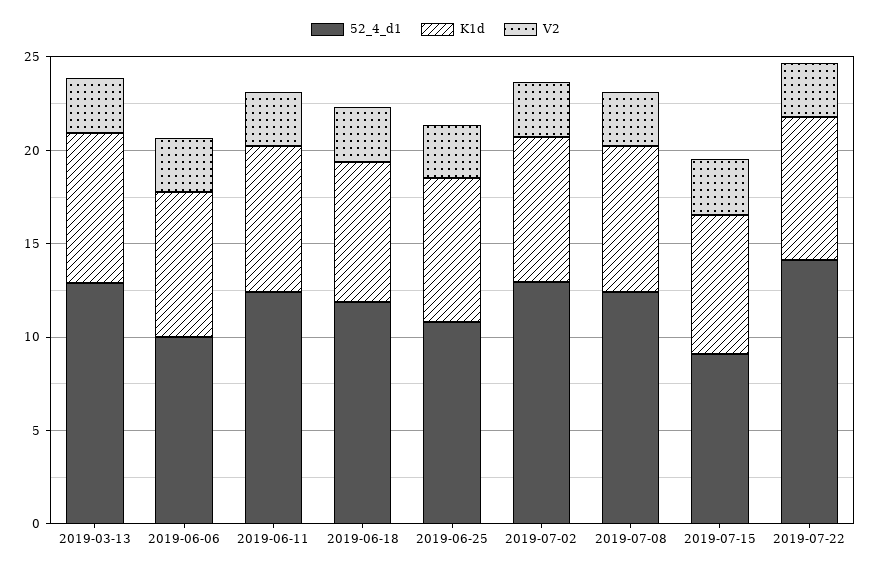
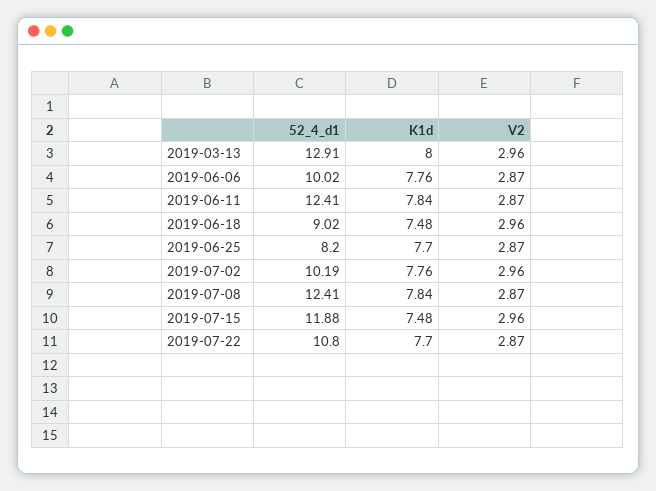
52_4_d1, 2019-06-18: 12 -> 9.02
52_4_d1, 2019-06-25: 11 -> 8.2
52_4_d1, 2019-07-02: 13 -> 10.19
52_4_d1, 2019-07-15: 9 -> 11.88
52_4_d1, 2019-07-22: 14 -> 10.8

